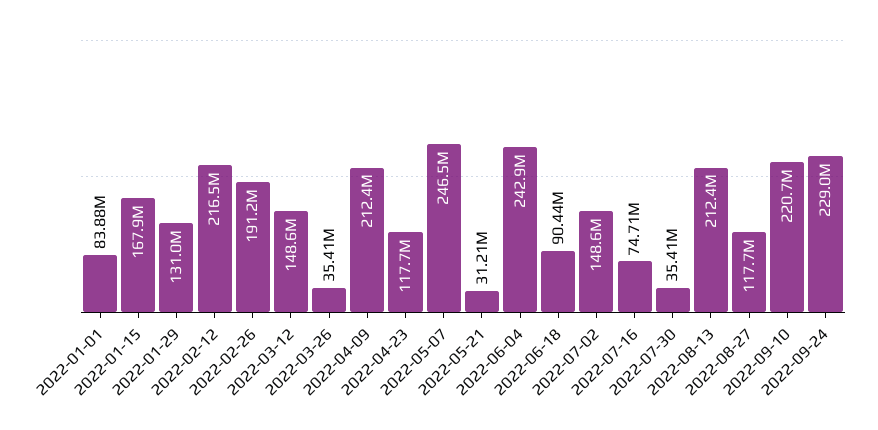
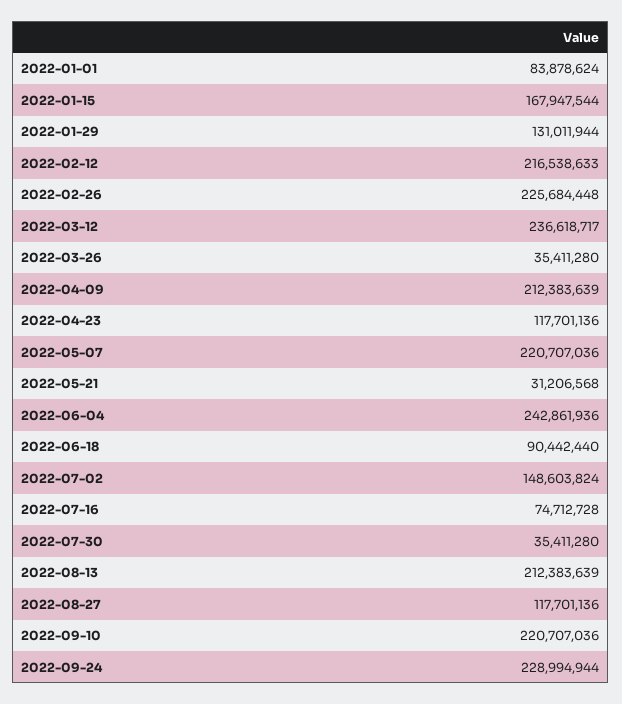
2022-02-26: 191200000 -> 225684448
2022-03-12: 148600000 -> 236618717
2022-05-07: 246500000 -> 220707036

